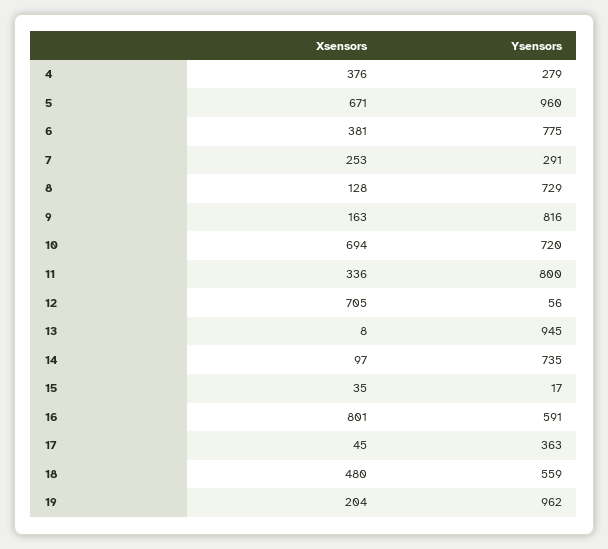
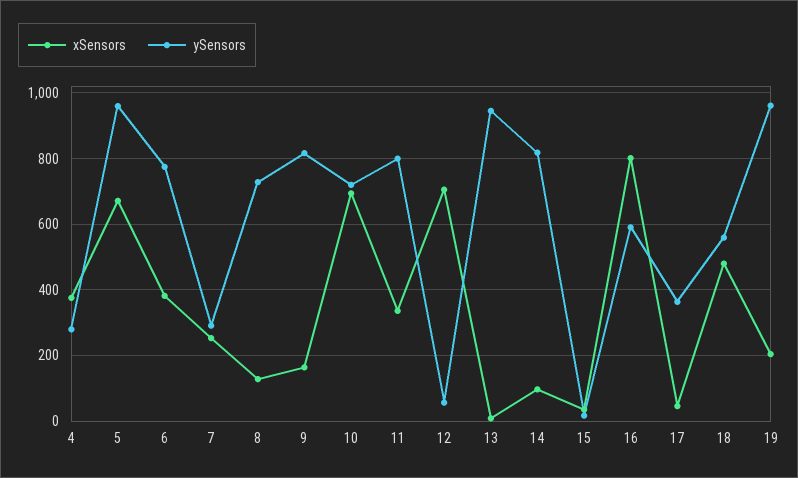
Ysensors, 14: 735 -> 820

